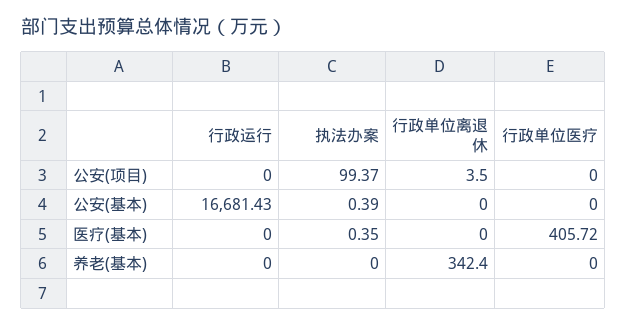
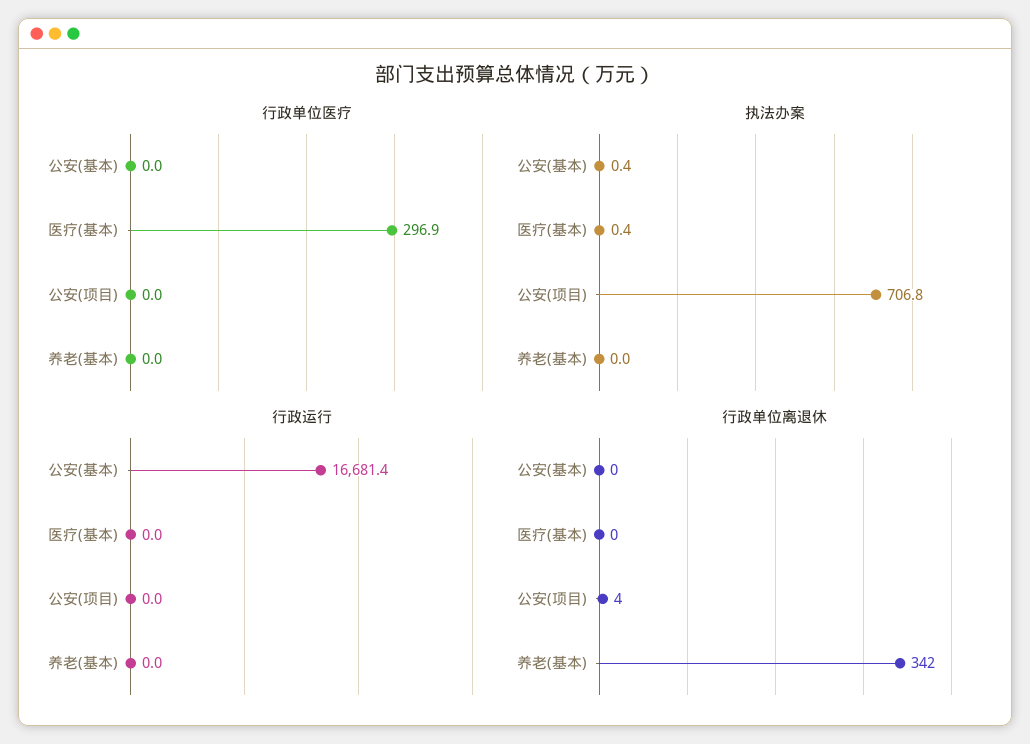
执法办案, 公安(项目): 99.37 -> 706.8
行政单位医疗, 医疗(基本): 405.72 -> 296.9

